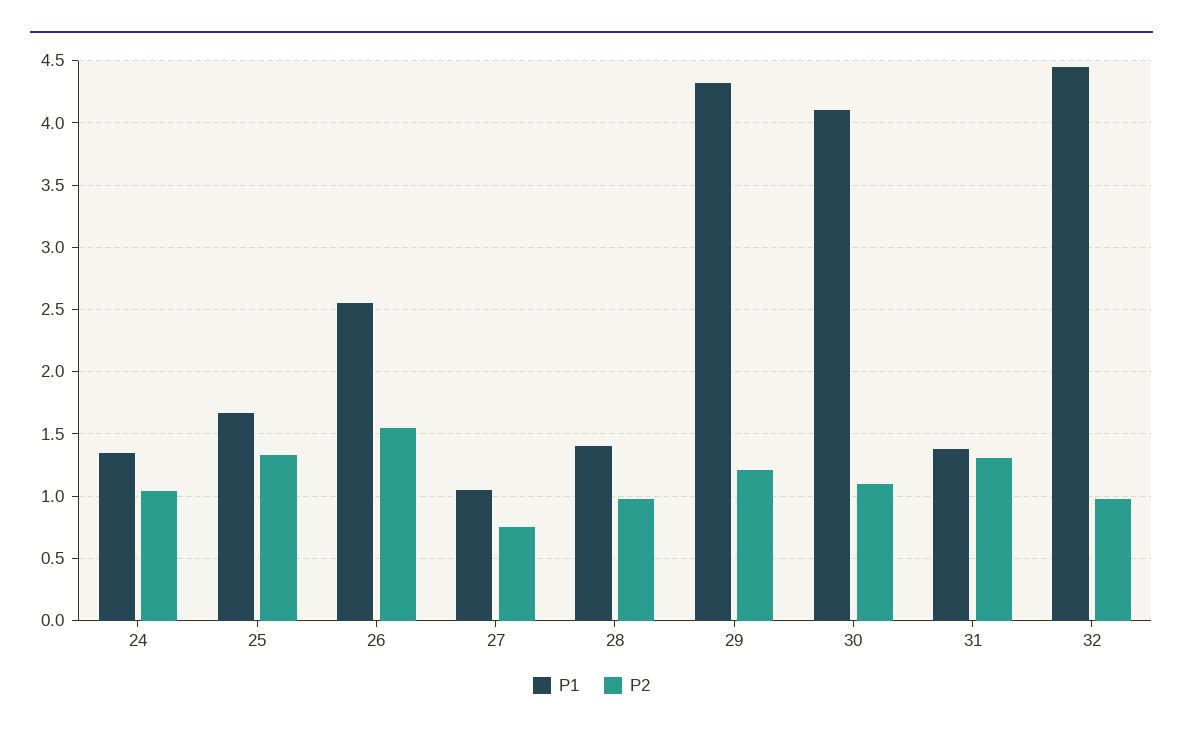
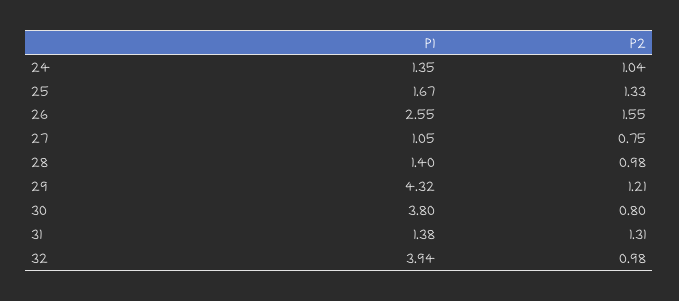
P1, 30: 4.1 -> 3.8
P2, 30: 1.1 -> 0.8
P1, 32: 4.45 -> 3.94

